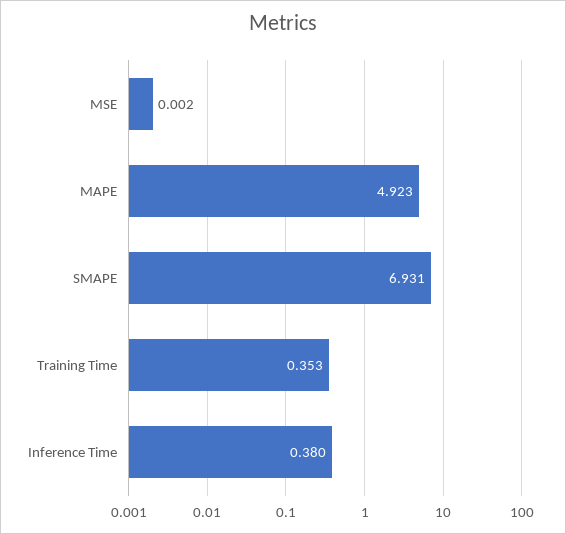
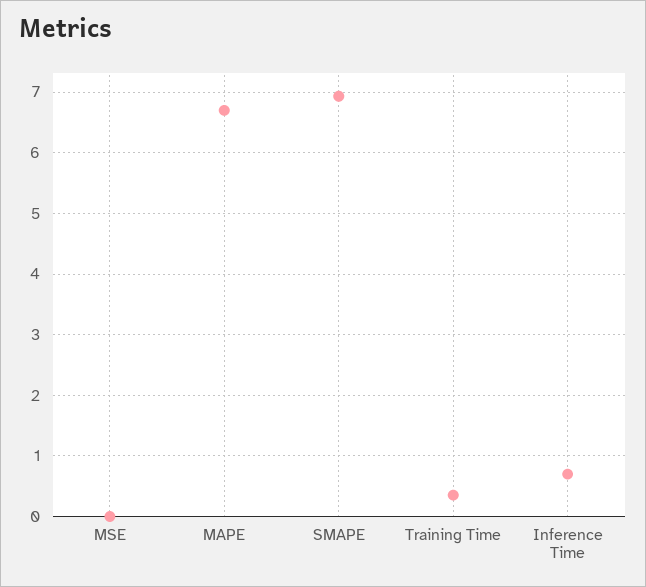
MAPE: 4.923 -> 6.7
Inference Time: 0.38 -> 0.7

